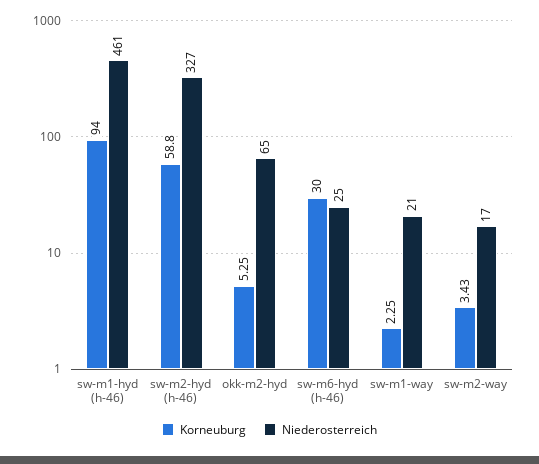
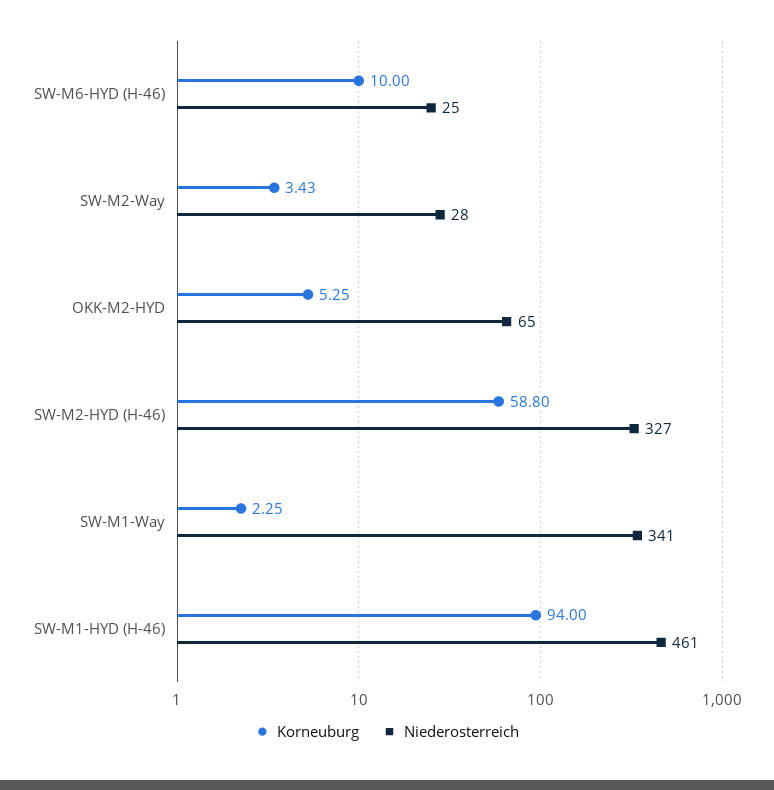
Korneuburg, sw-m6-hyd (h-46): 30 -> 10
Niederosterreich, sw-m1-way: 21 -> 341
Niederosterreich, sw-m2-way: 17 -> 28

